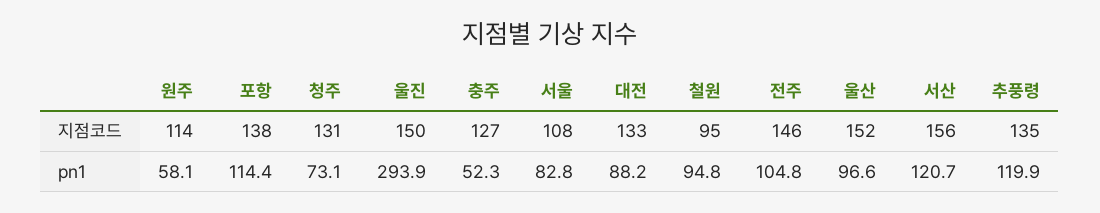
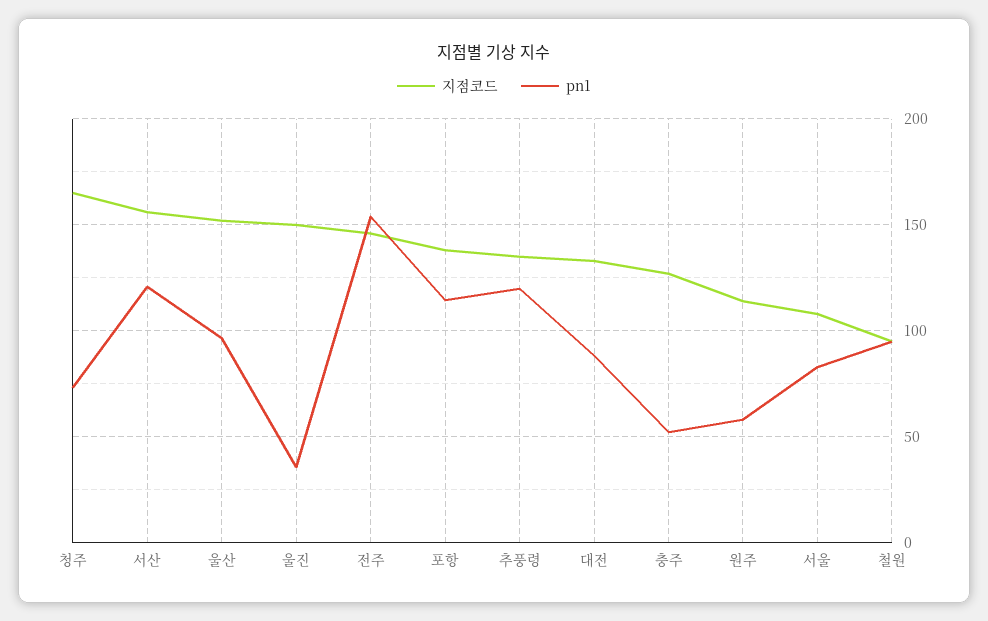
지점코드, 청주: 131 -> 165
pn1, 울진: 293.9 -> 35
pn1, 전주: 104.8 -> 155

